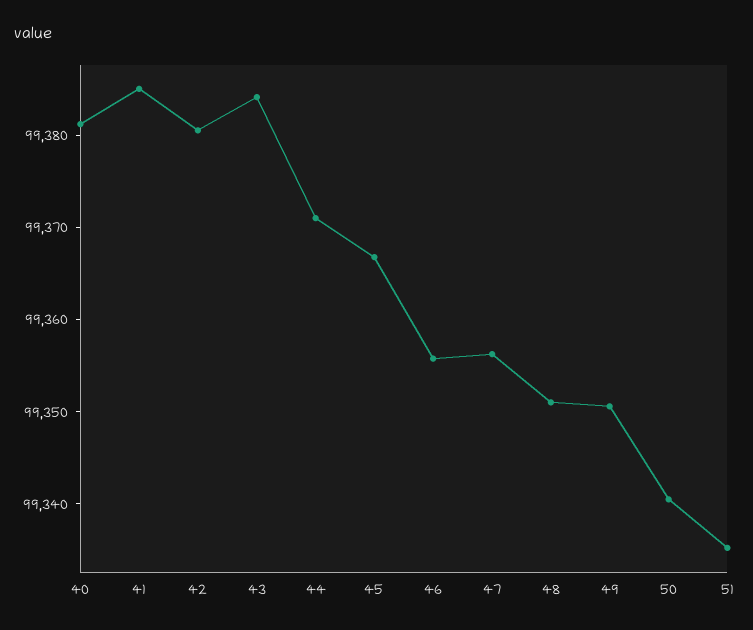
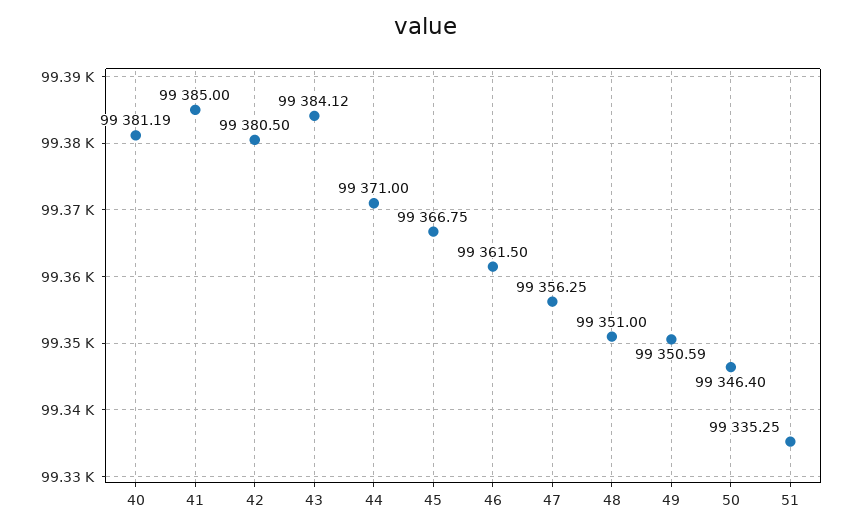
46: 99356 -> 99361.5
50: 99340 -> 99346.4

